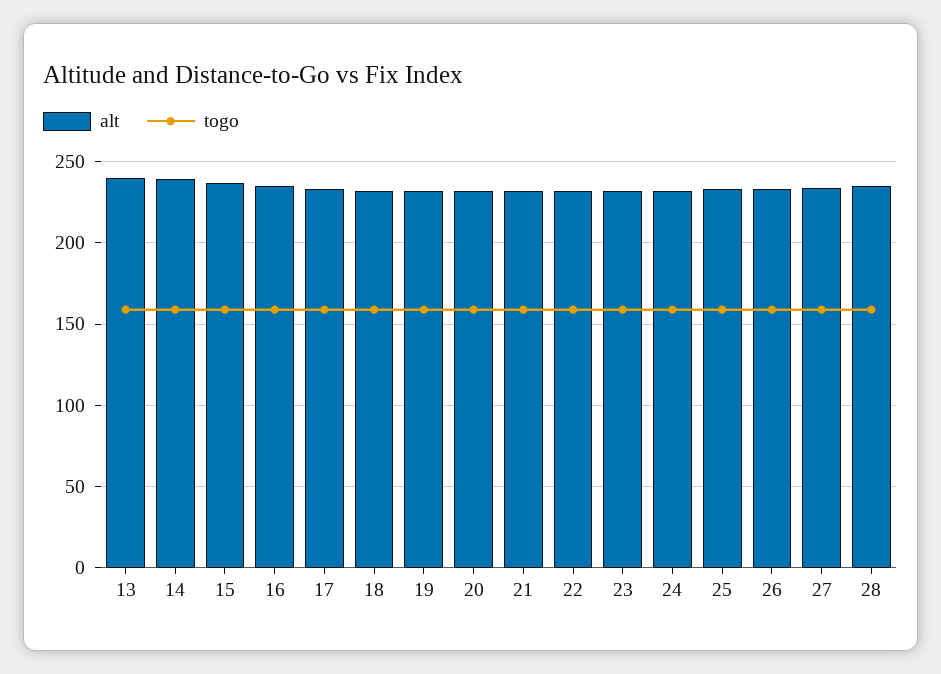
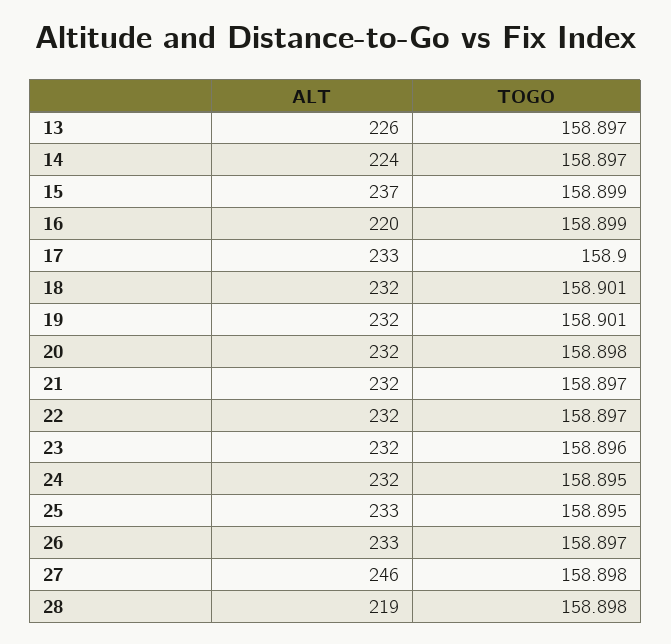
alt, 13: 240 -> 226
alt, 14: 240 -> 224
alt, 16: 235 -> 220
alt, 27: 235 -> 246
alt, 28: 235 -> 219

